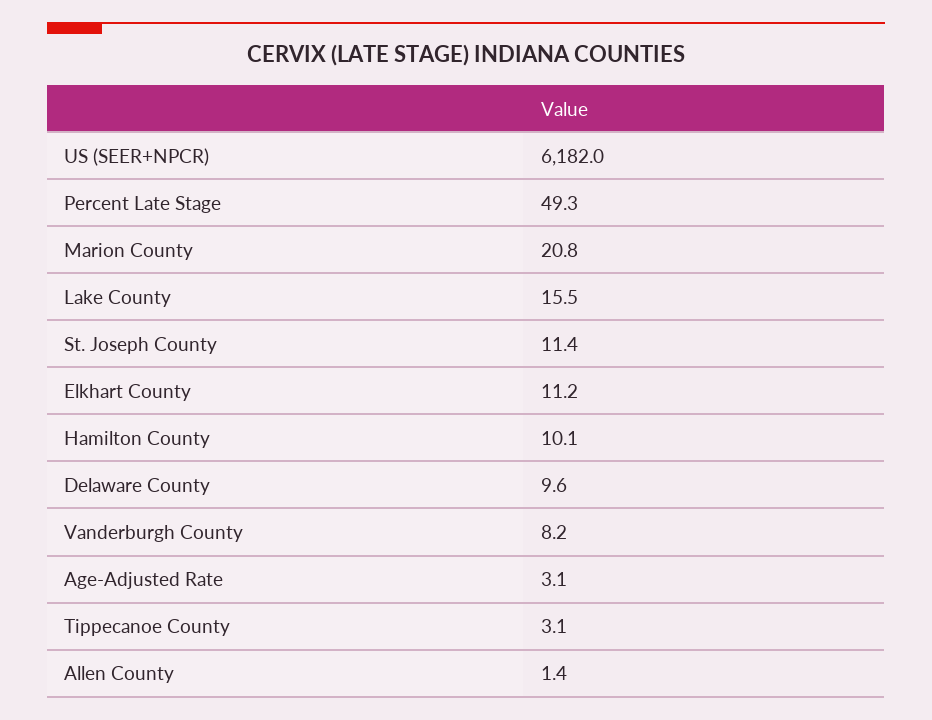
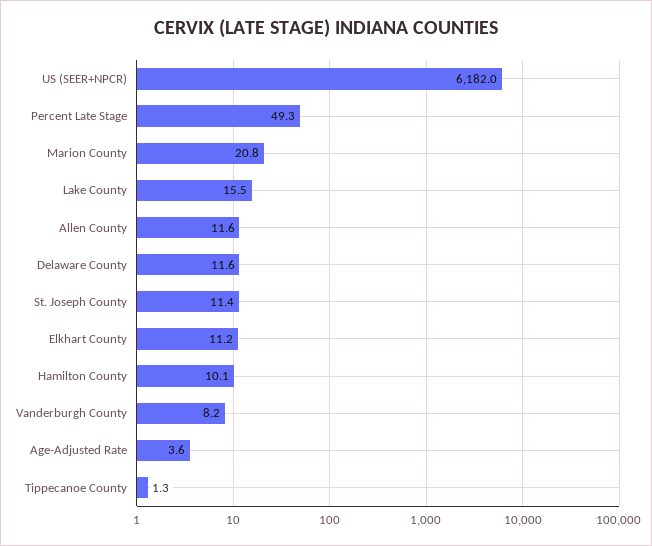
Delaware County: 9.6 -> 11.6
Age-Adjusted Rate: 3.1 -> 3.6
Tippecanoe County: 3.1 -> 1.3
Allen County: 1.4 -> 11.6

